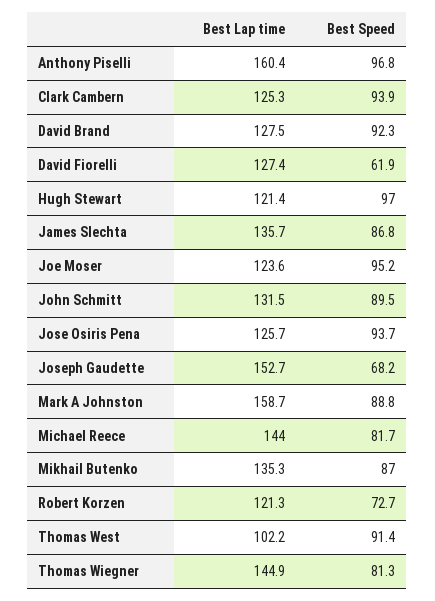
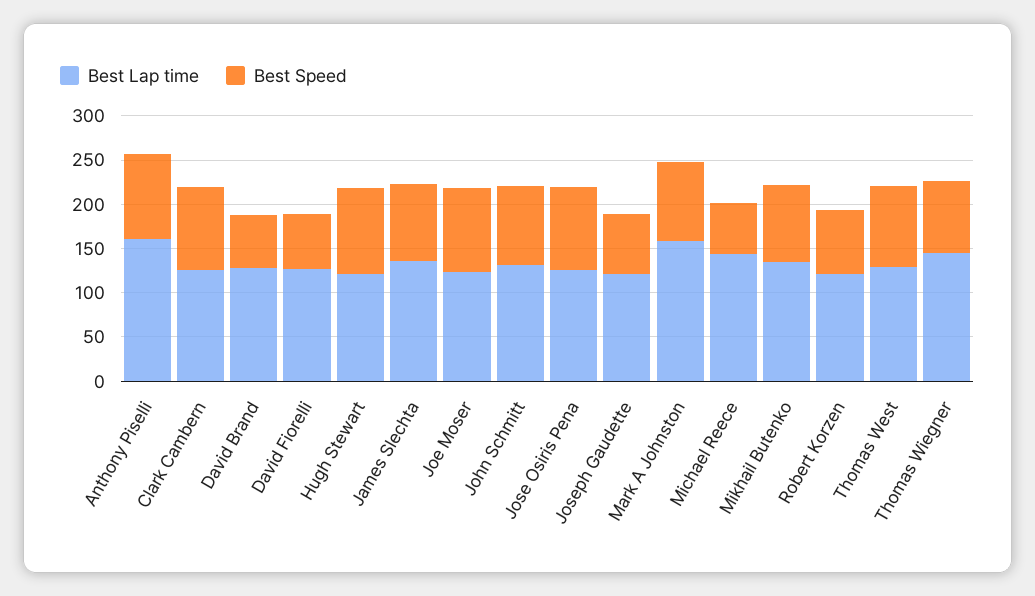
Best Speed, David Brand: 92.3 -> 60
Best Lap time, Joseph Gaudette: 152.7 -> 120
Best Speed, Michael Reece: 81.7 -> 60
Best Lap time, Thomas West: 102.2 -> 130

